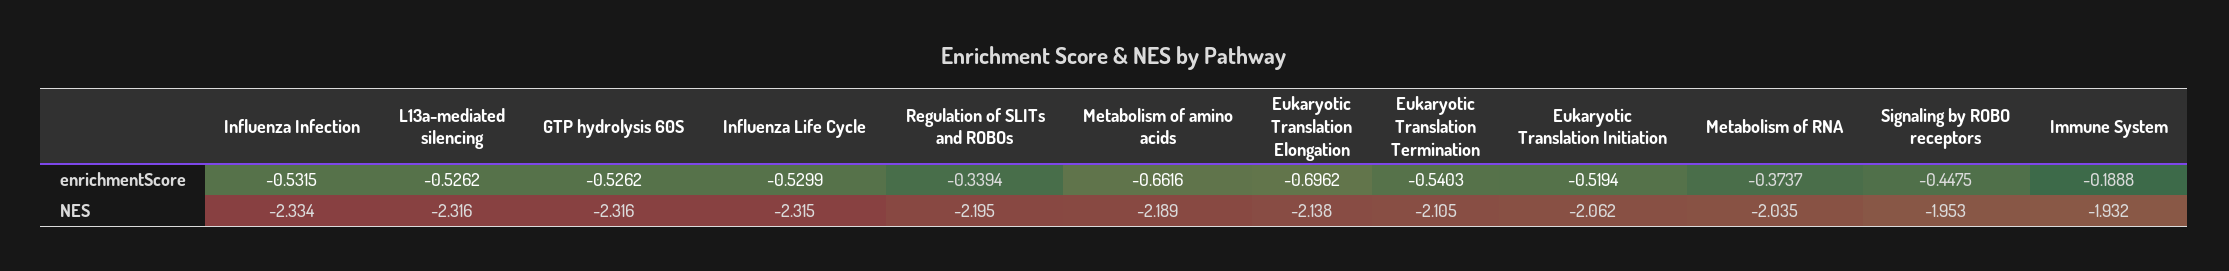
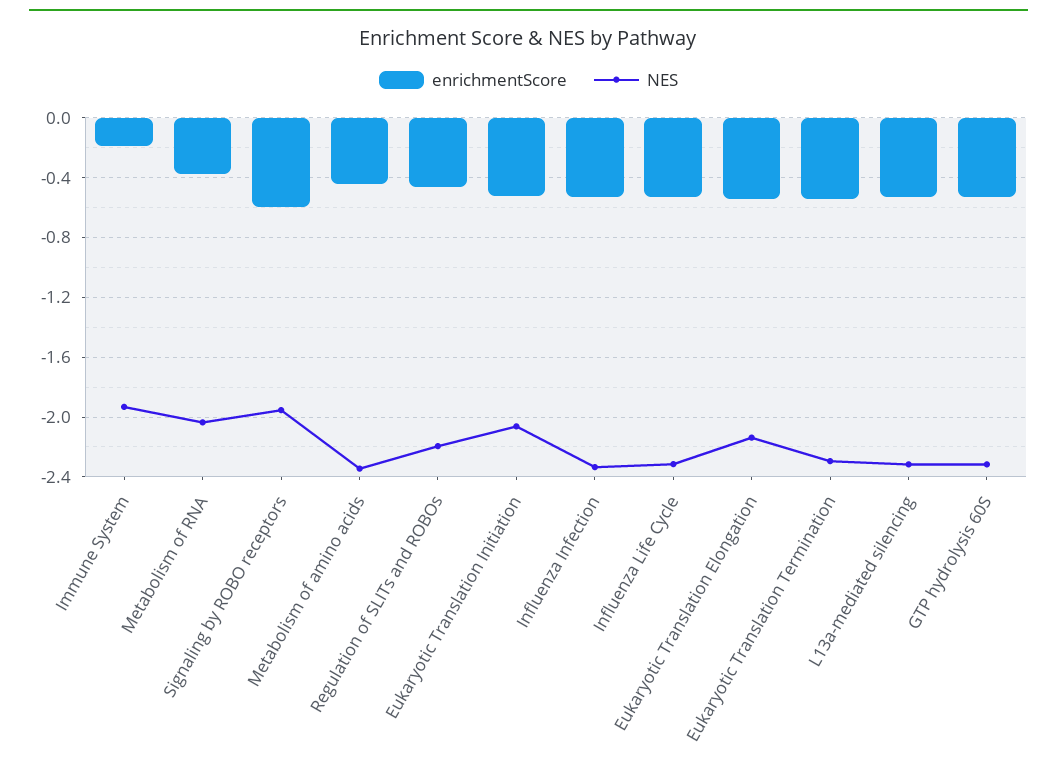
enrichmentScore, Regulation of SLITs and ROBOs: -0.3394 -> -0.45
enrichmentScore, Metabolism of amino acids: -0.6616 -> -0.45
enrichmentScore, Eukaryotic Translation Elongation: -0.6962 -> -0.55
enrichmentScore, Signaling by ROBO receptors: -0.4475 -> -0.6
NES, Metabolism of amino acids: -2.189 -> -2.35
NES, Eukaryotic Translation Termination: -2.105 -> -2.3

